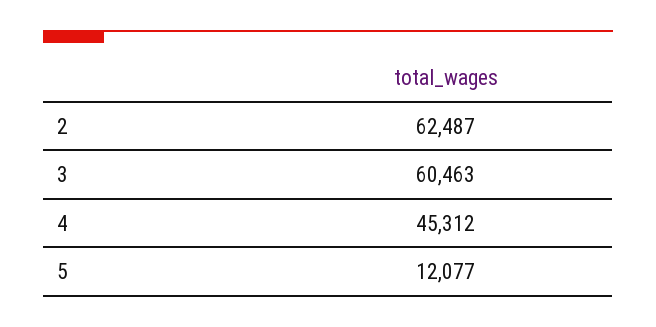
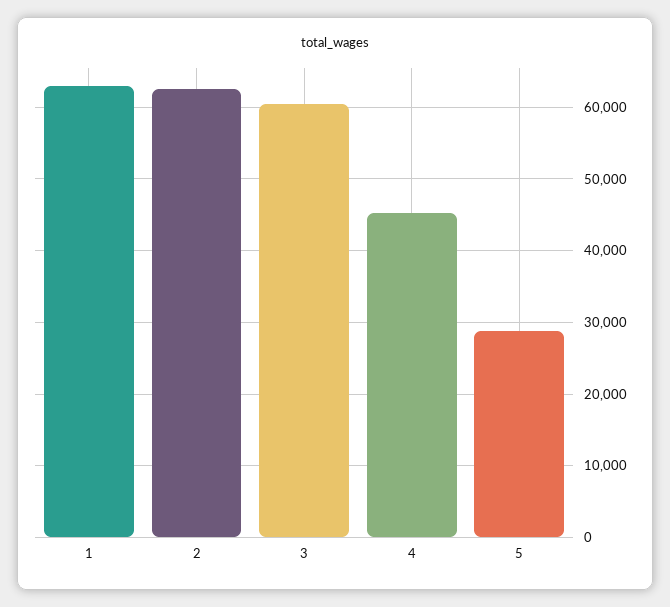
5: 12077 -> 29000
1: none -> 63000

